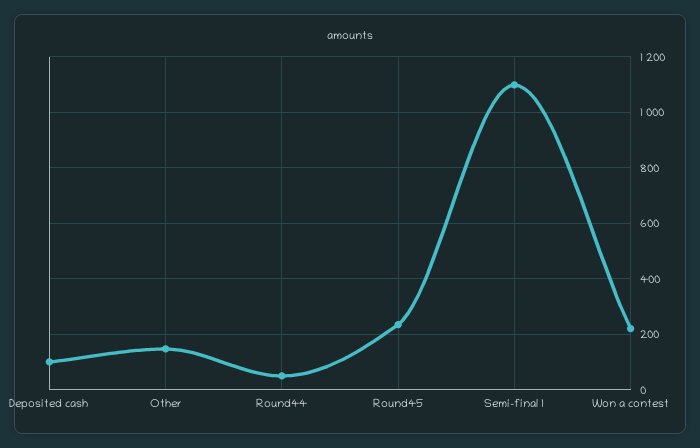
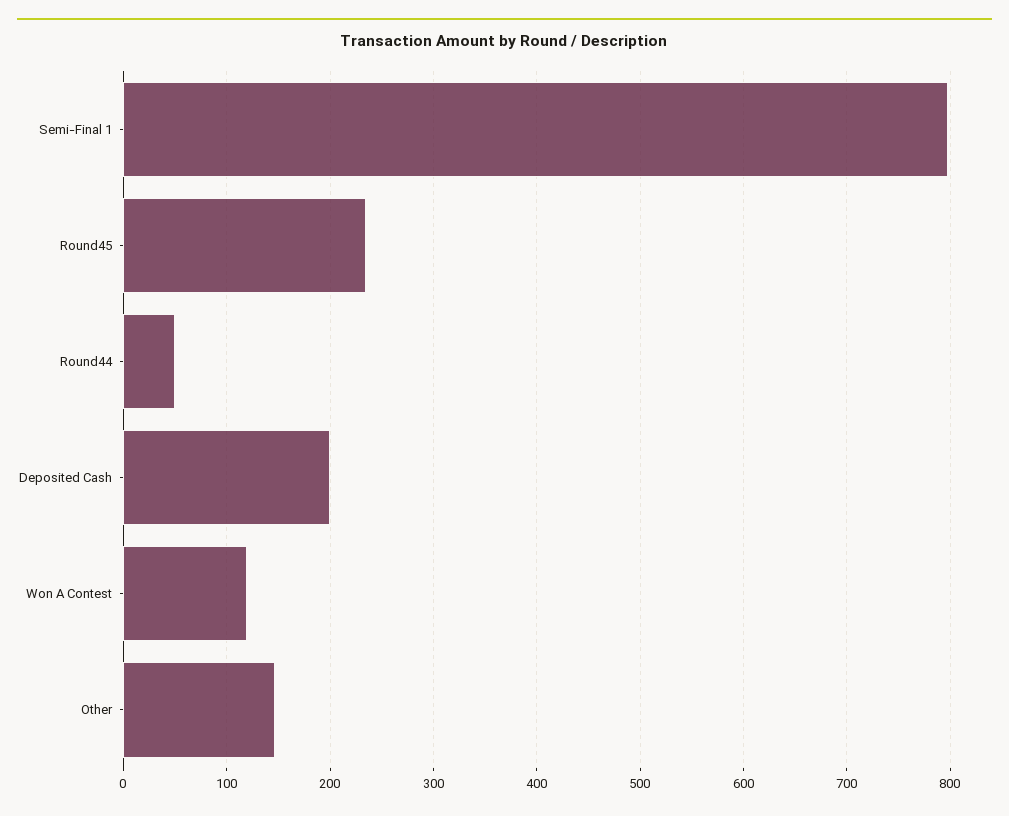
Deposited cash: 100 -> 200
Semi-final 1: 1100 -> 800
Won a contest: 225 -> 120

